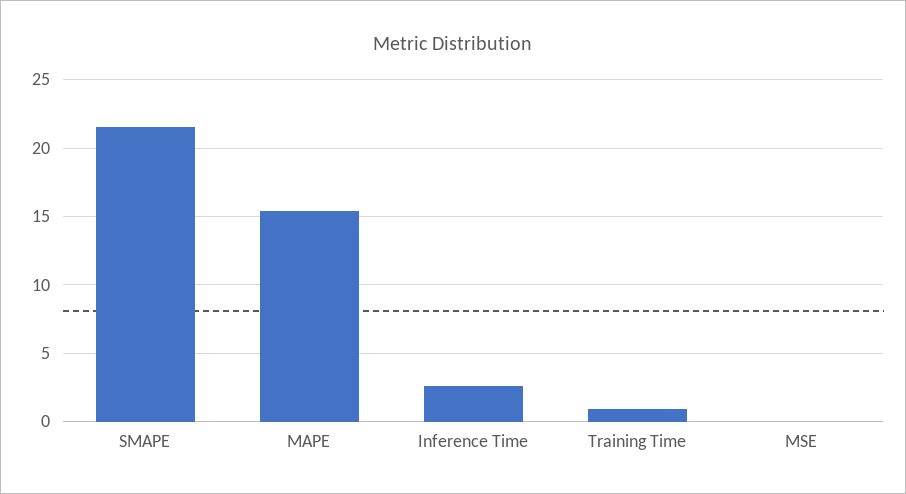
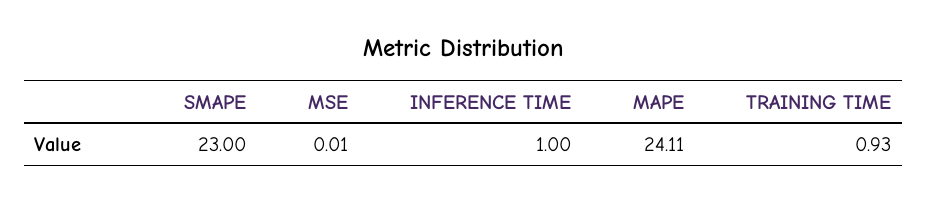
SMAPE: 21.5 -> 23
MAPE: 15.5 -> 24.11
Inference Time: 2.5 -> 1

